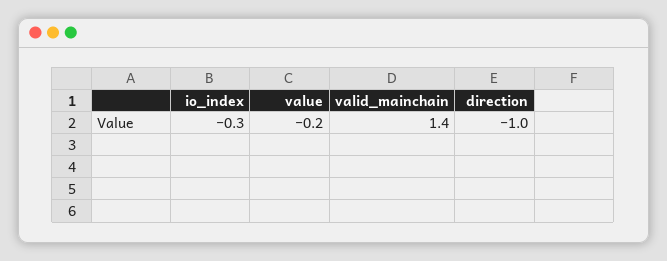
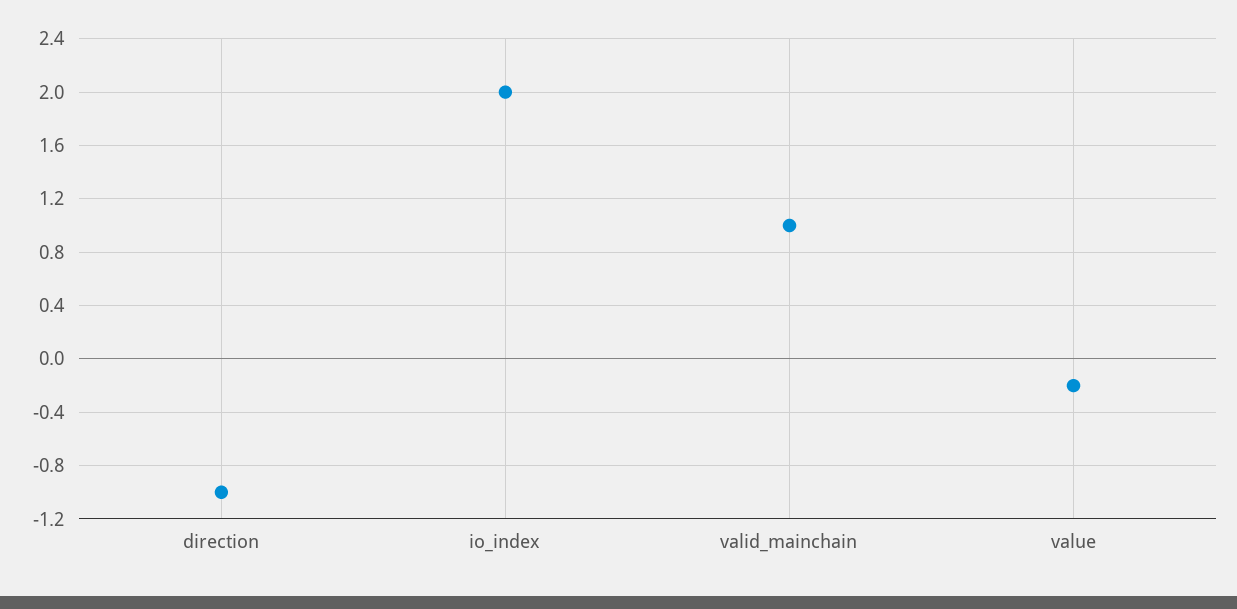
io_index: -0.3 -> 2
valid_mainchain: 1.4 -> 1

